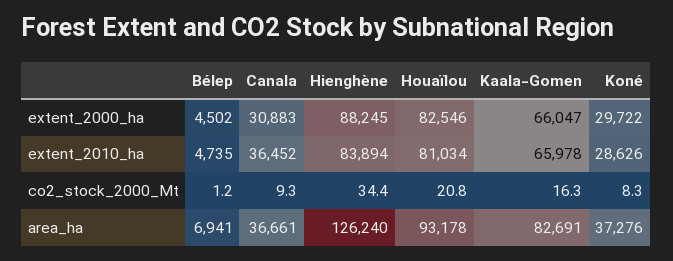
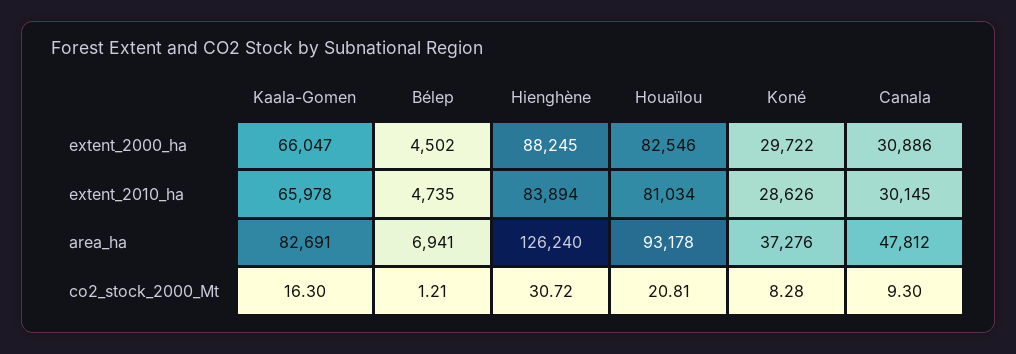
Canala, extent_2000_ha: 30883 -> 30886
Canala, extent_2010_ha: 36452 -> 30145
Hienghène, co2_stock_2000_Mt: 34.4 -> 30.72
Canala, area_ha: 36661 -> 47812

